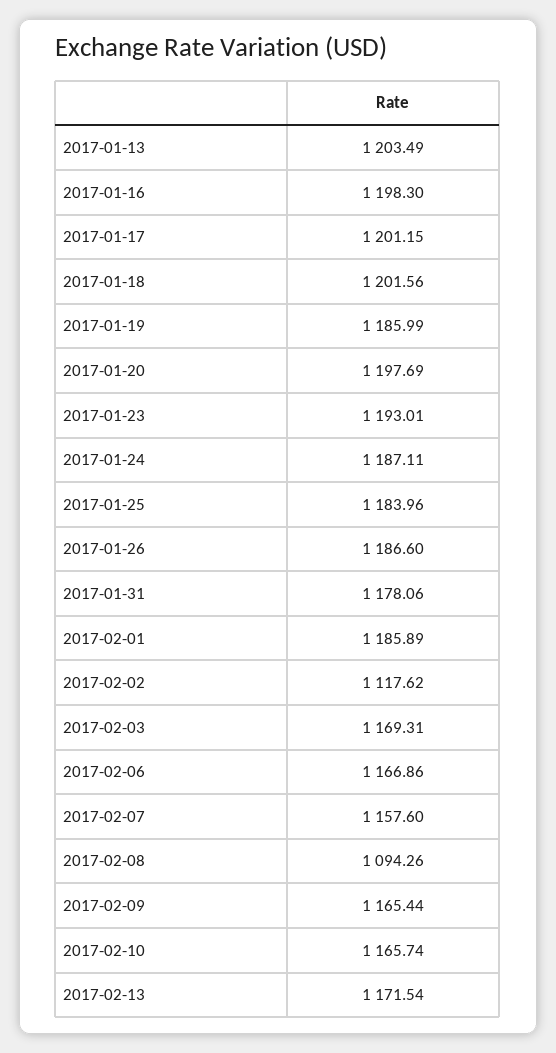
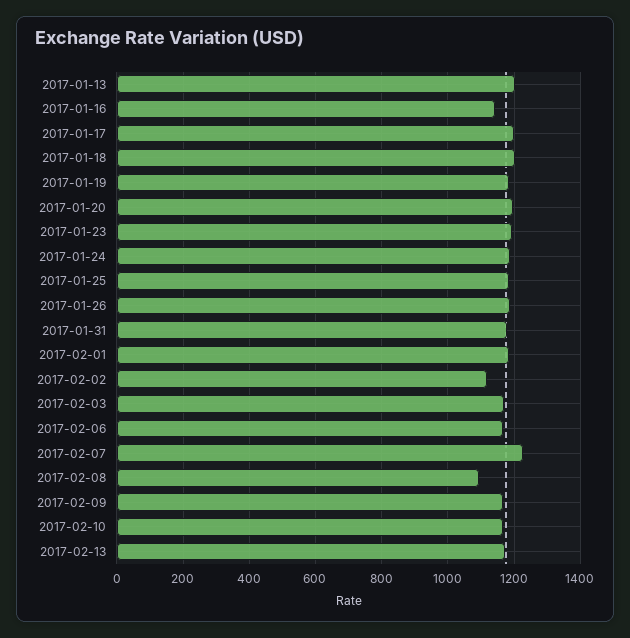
2017-01-16: 1198.3 -> 1140
2017-02-07: 1157.6 -> 1220

